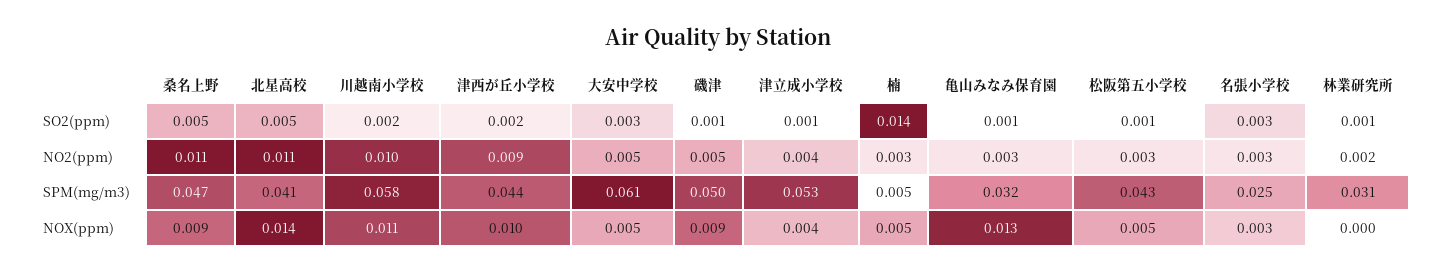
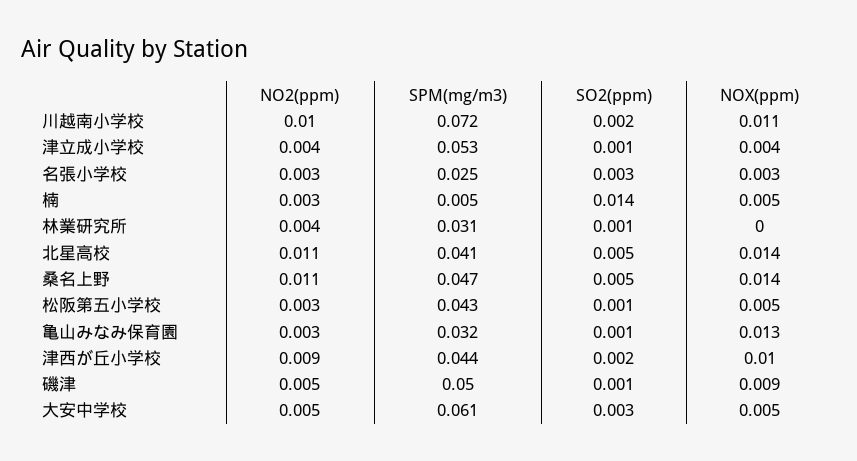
林業研究所, NO2(ppm): 0.002 -> 0.004
川越南小学校, SPM(mg/m3): 0.058 -> 0.072
桑名上野, NOX(ppm): 0.009 -> 0.014

